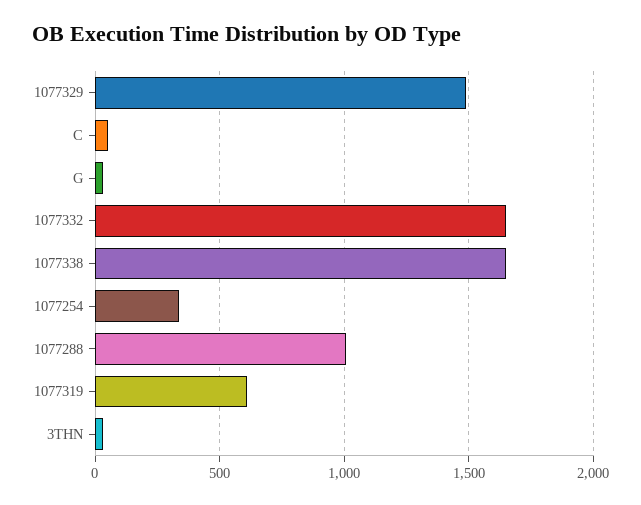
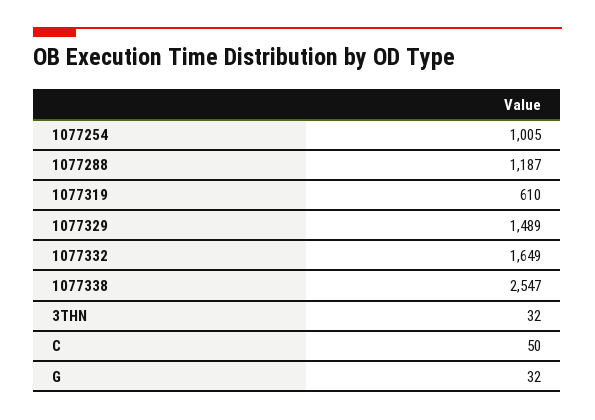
1077338: 1650 -> 2547
1077254: 350 -> 1005
1077288: 1000 -> 1187

